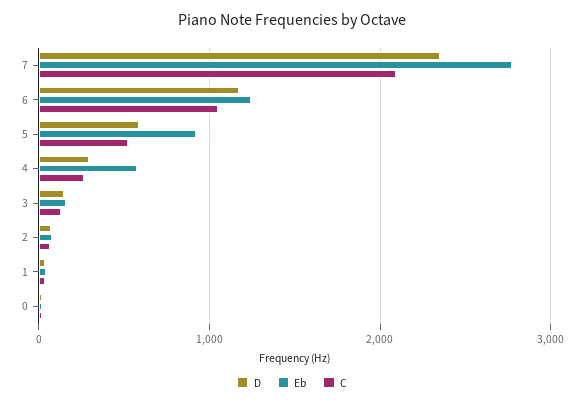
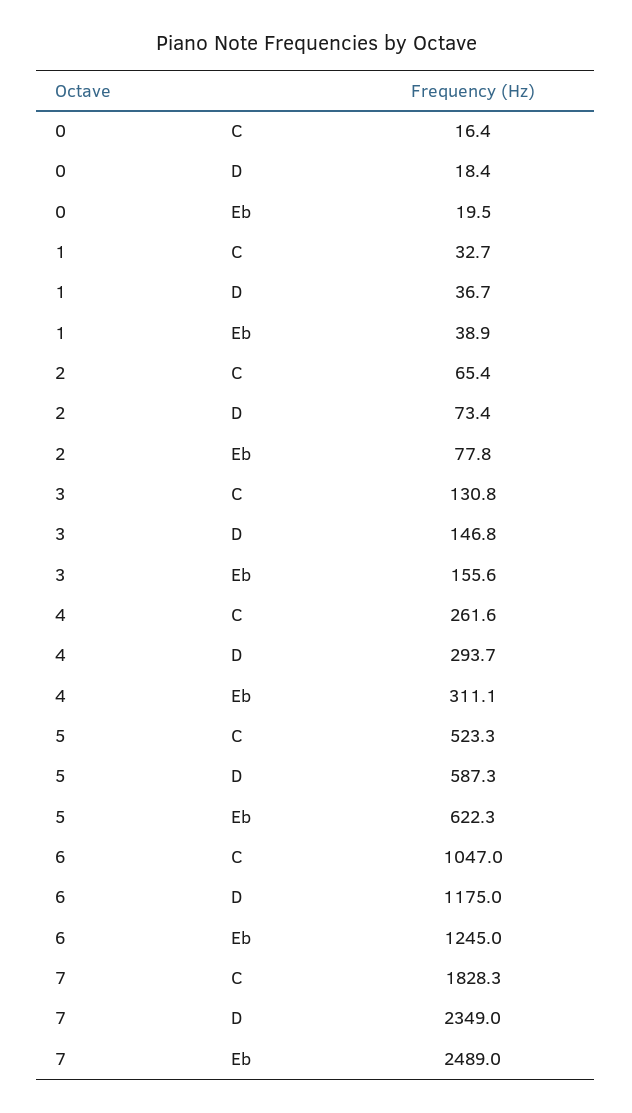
Eb, 7: 2800 -> 2489
C, 7: 2100 -> 1828.3
Eb, 5: 900 -> 622.3
Eb, 4: 600 -> 311.1

